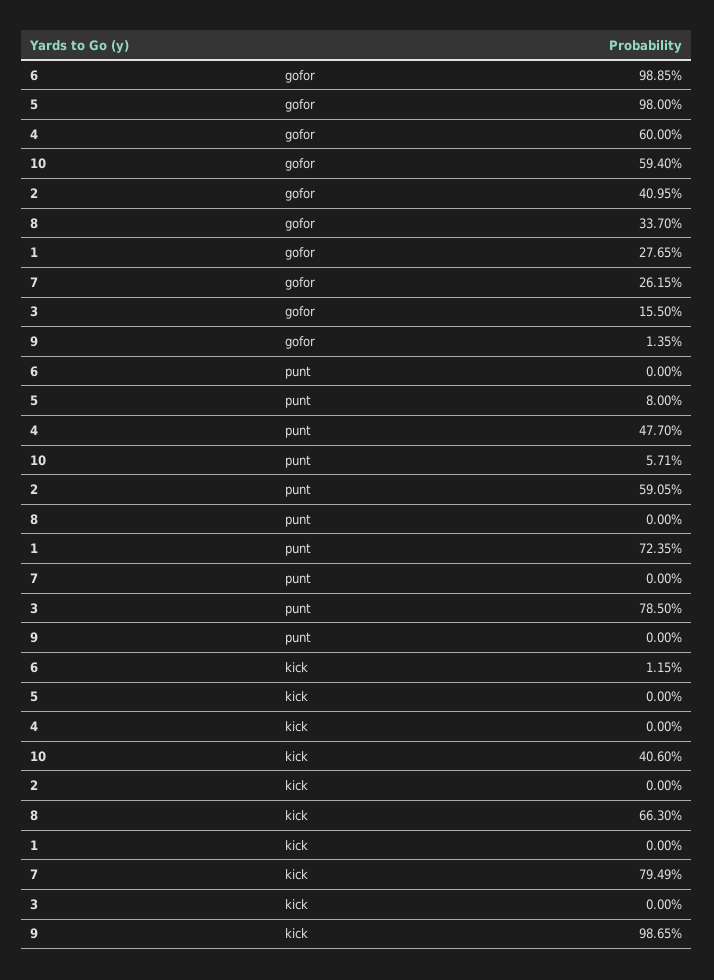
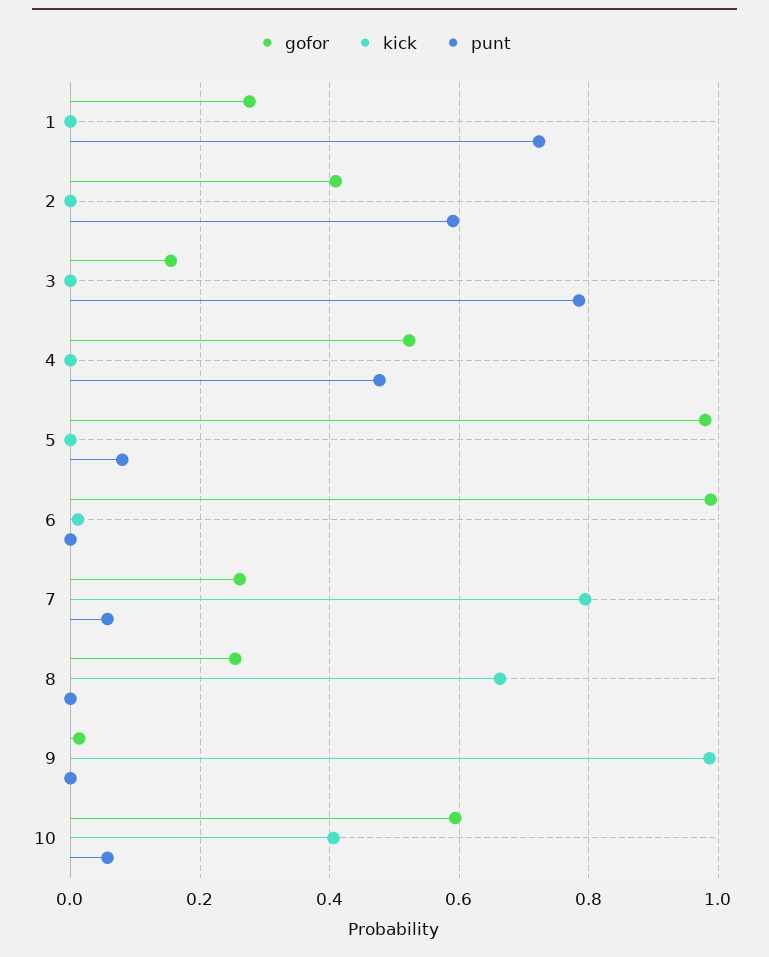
gofor, 4: 0.6 -> 0.52
gofor, 8: 0.337 -> 0.26
punt, 7: 0 -> 0.06

